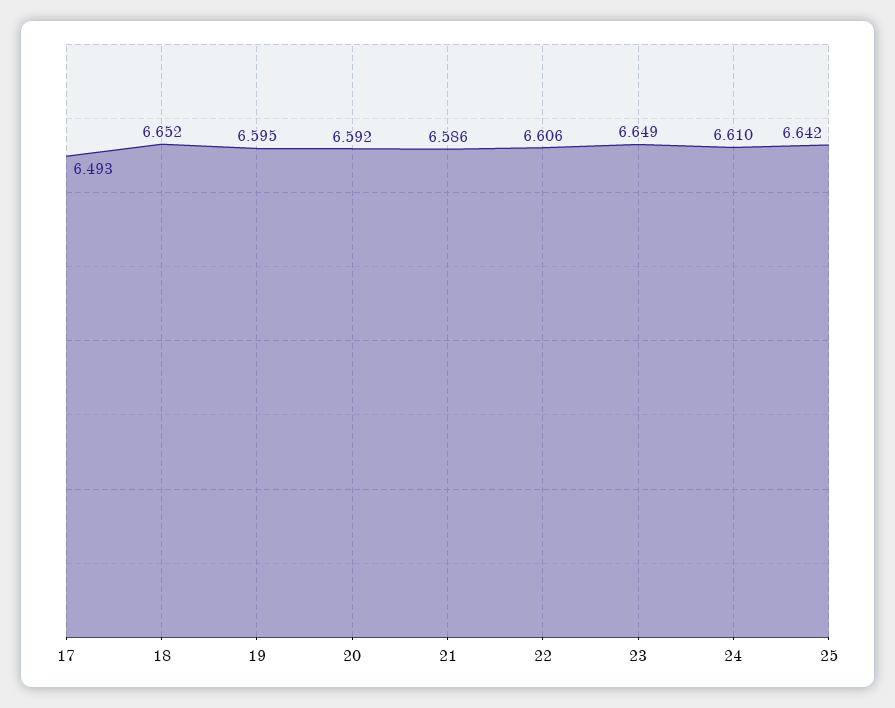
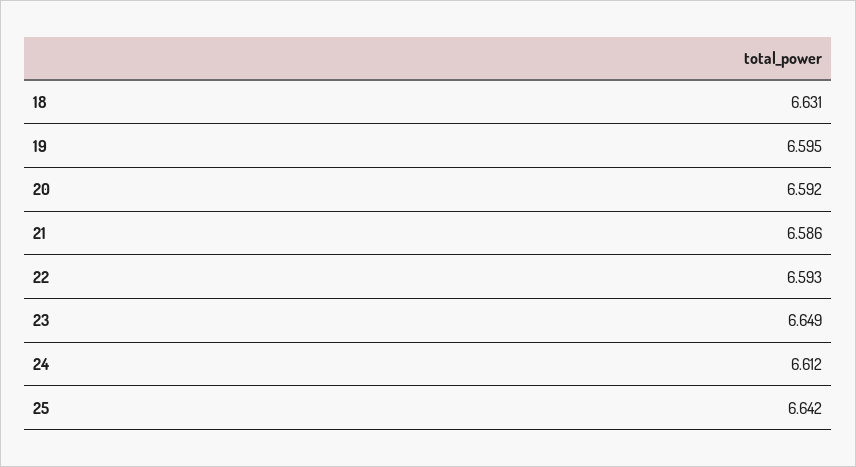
17: 6.493 -> none
18: 6.652 -> 6.631
22: 6.606 -> 6.593
24: 6.61 -> 6.612

